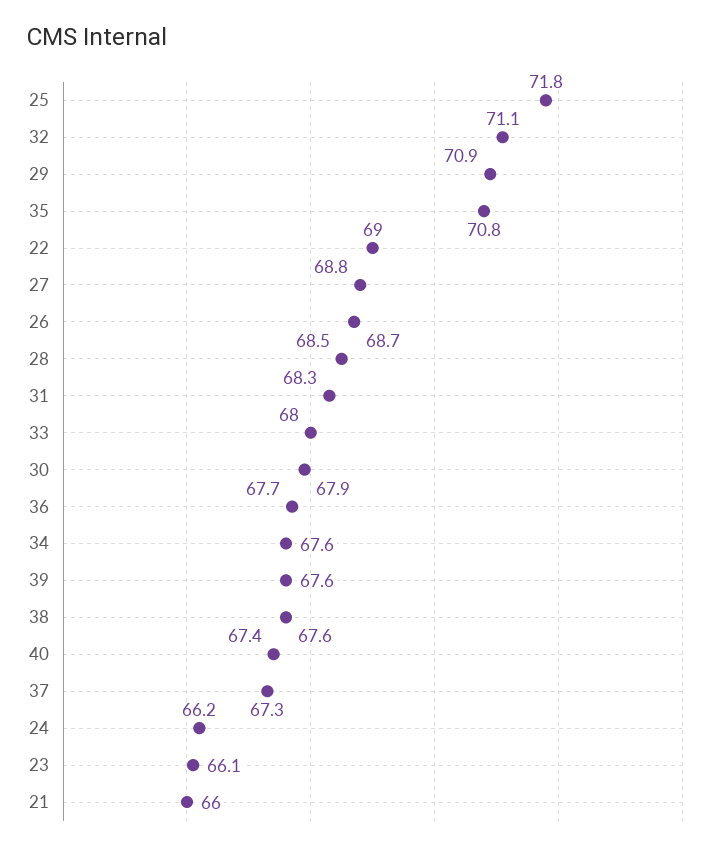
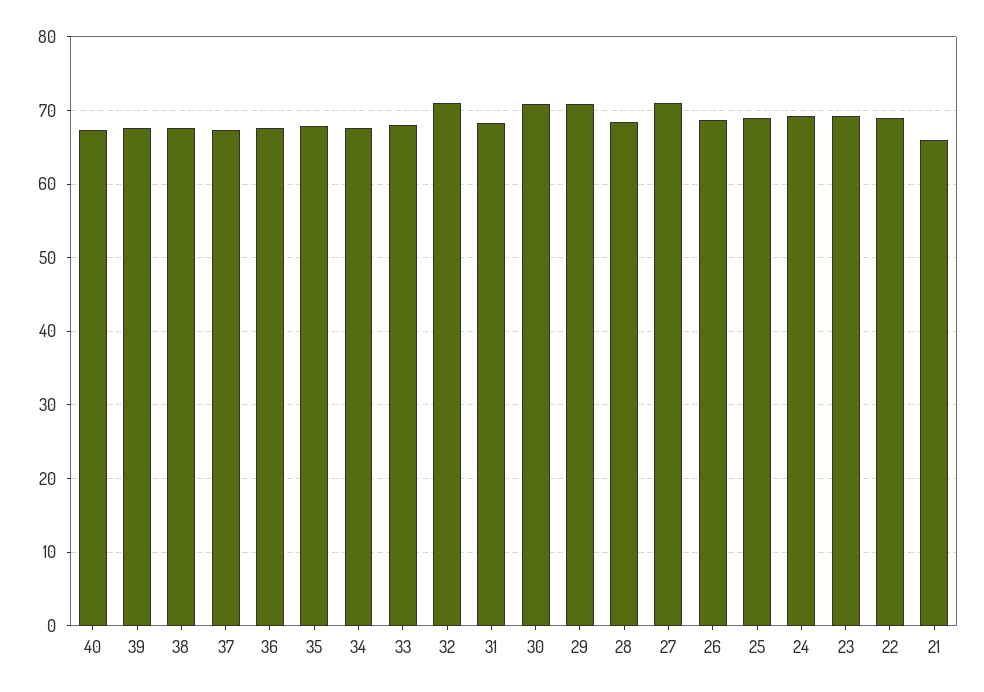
25: 71.8 -> 69
35: 70.8 -> 68
27: 68.8 -> 71
30: 67.9 -> 71
24: 66.2 -> 69
23: 66.1 -> 69

